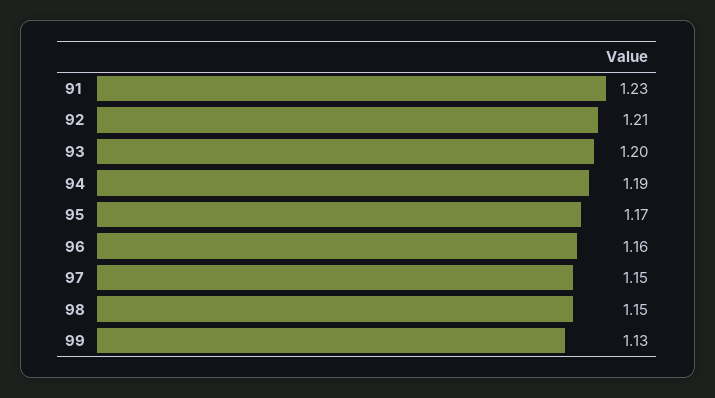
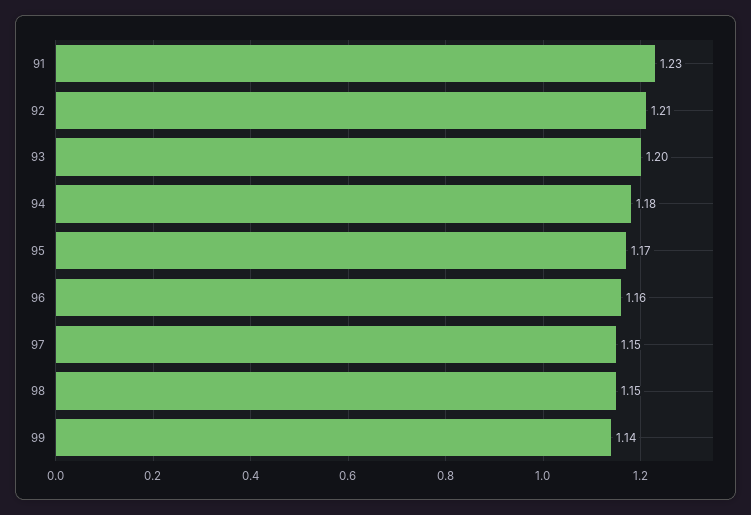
94: 1.19 -> 1.18
99: 1.13 -> 1.14

